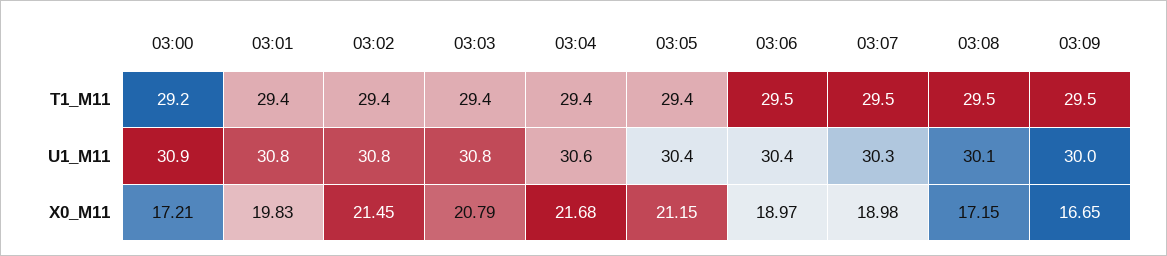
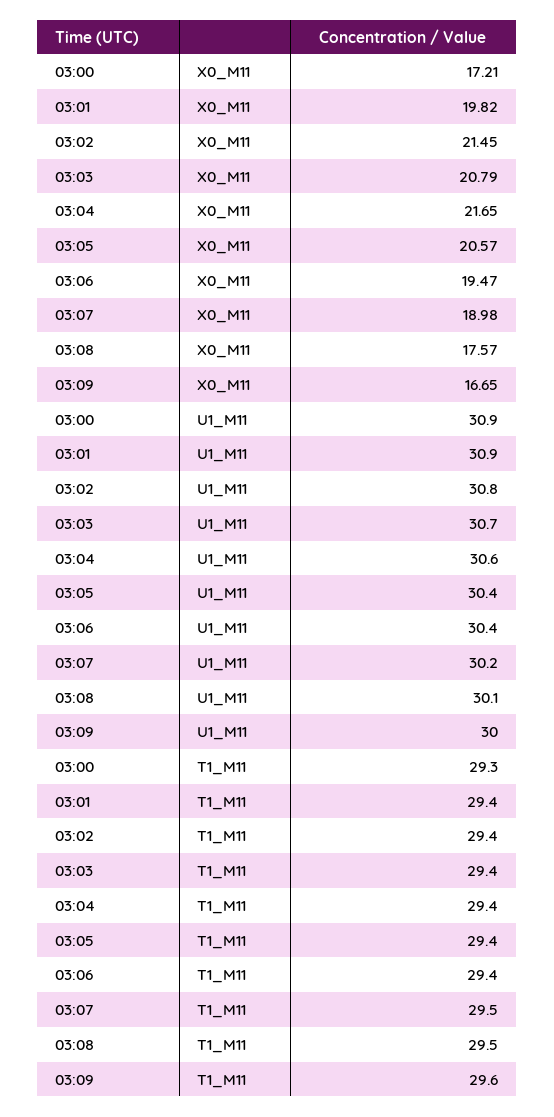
03:00, T1_M11: 29.2 -> 29.3
03:06, T1_M11: 29.5 -> 29.4
03:09, T1_M11: 29.5 -> 29.6
03:01, U1_M11: 30.8 -> 30.9
03:03, U1_M11: 30.8 -> 30.7
03:07, U1_M11: 30.3 -> 30.2
03:01, X0_M11: 19.83 -> 19.82
03:04, X0_M11: 21.68 -> 21.65
03:05, X0_M11: 21.15 -> 20.57
03:06, X0_M11: 18.97 -> 19.47
03:08, X0_M11: 17.15 -> 17.57

